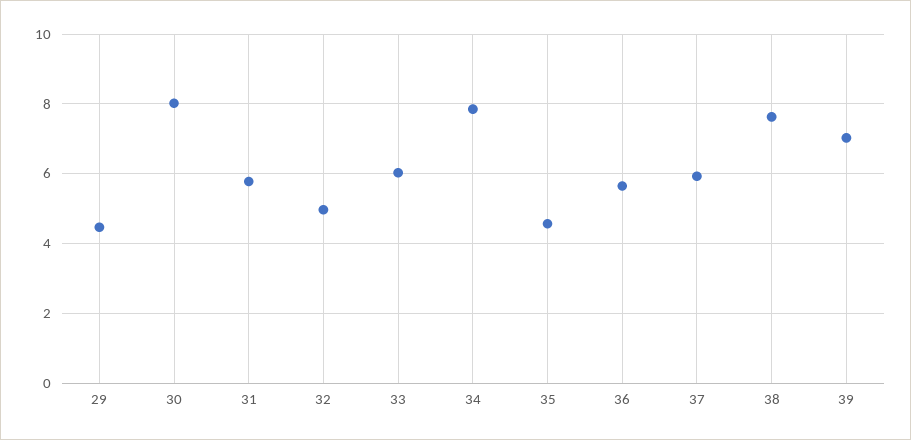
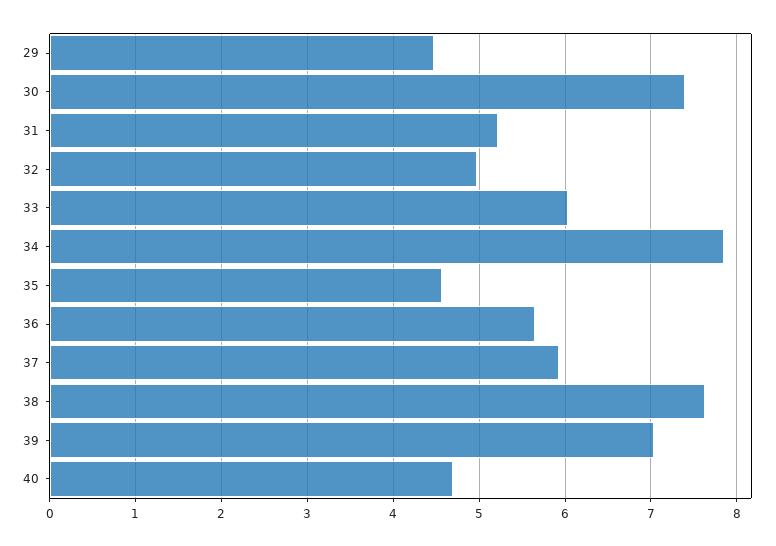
30: 8 -> 7.4
31: 5.8 -> 5.2
40: none -> 4.7

